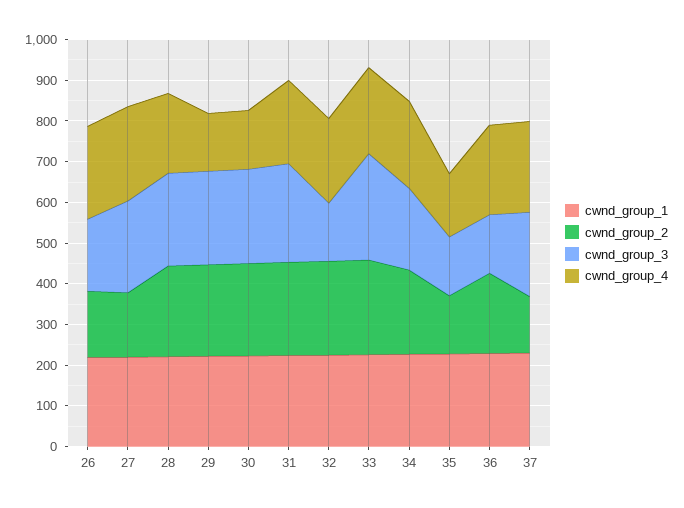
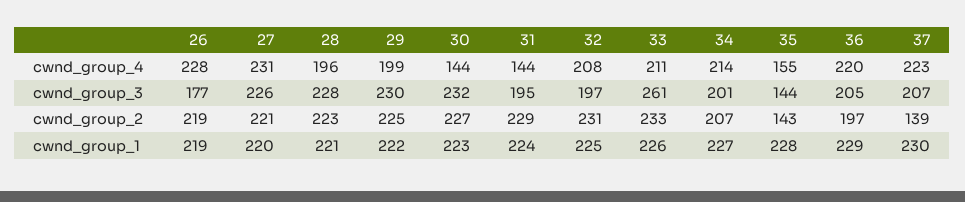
cwnd_group_2, 26: 160 -> 219
cwnd_group_2, 27: 160 -> 221
cwnd_group_4, 29: 140 -> 199
cwnd_group_3, 31: 240 -> 195
cwnd_group_4, 31: 200 -> 144
cwnd_group_3, 32: 140 -> 197
cwnd_group_3, 36: 140 -> 205

